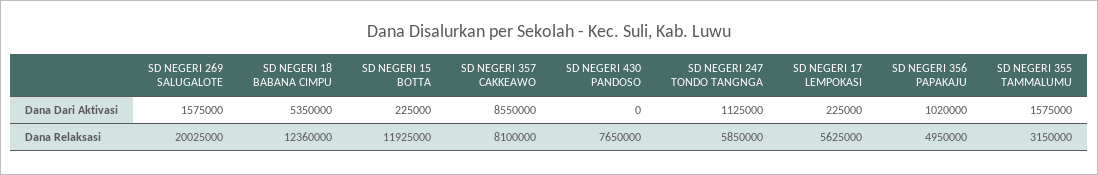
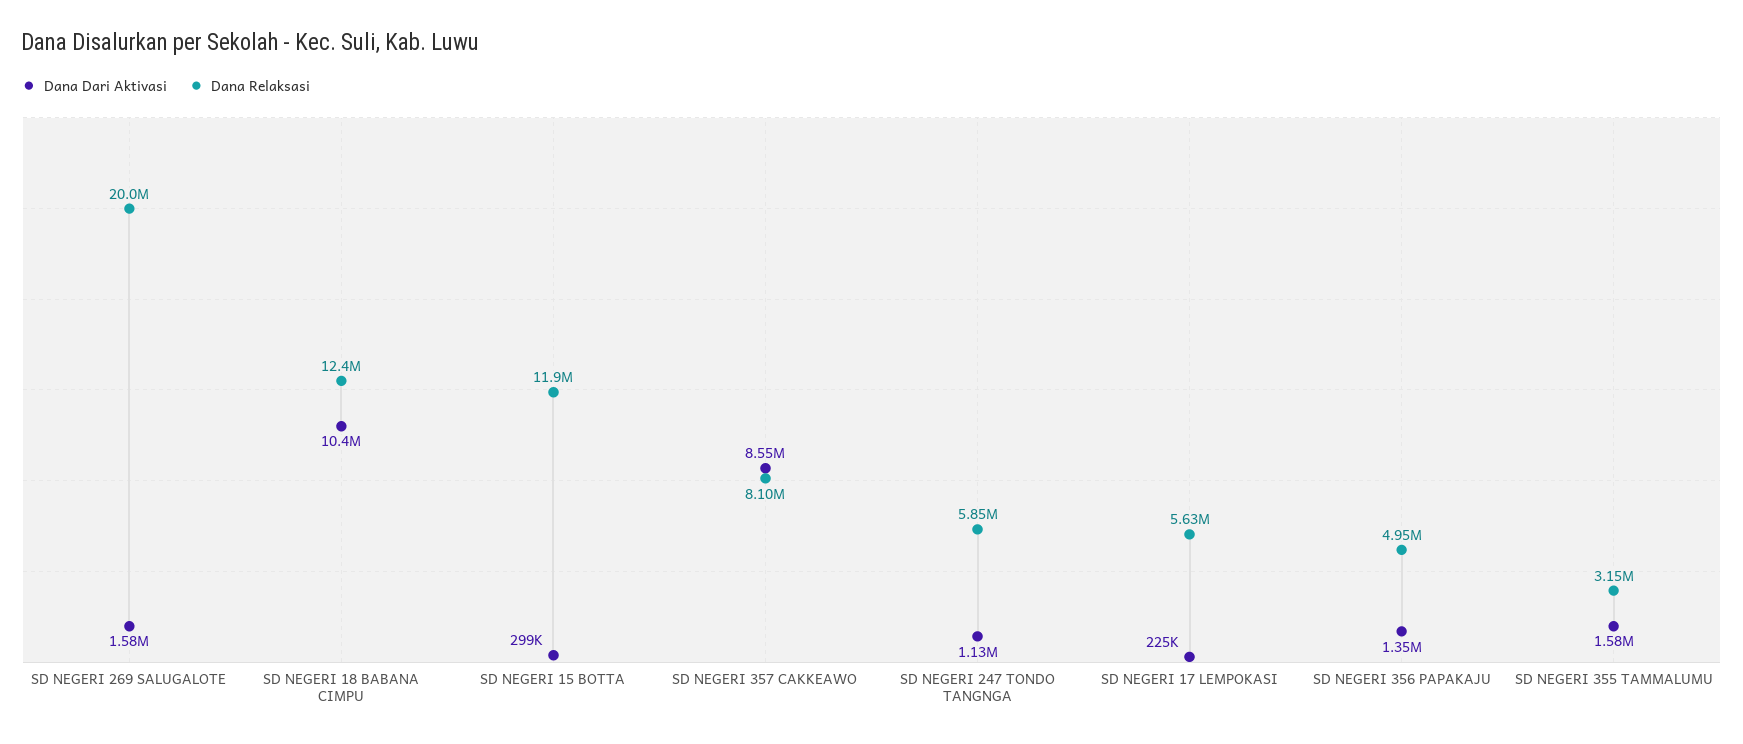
Dana Dari Aktivasi, SD NEGERI 18 BABANA CIMPU: 5350000 -> 10400000
Dana Dari Aktivasi, SD NEGERI 15 BOTTA: 225000 -> 299000
Dana Dari Aktivasi, SD NEGERI 430 PANDOSO: 0 -> none
Dana Dari Aktivasi, SD NEGERI 356 PAPAKAJU: 1020000 -> 1350000
Dana Relaksasi, SD NEGERI 430 PANDOSO: 7650000 -> none

